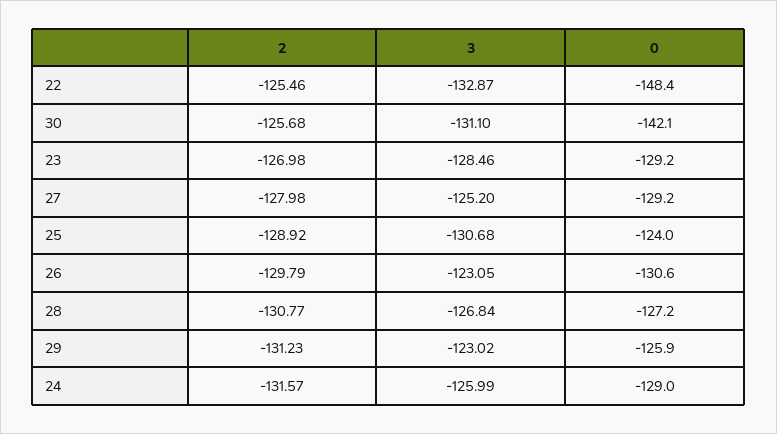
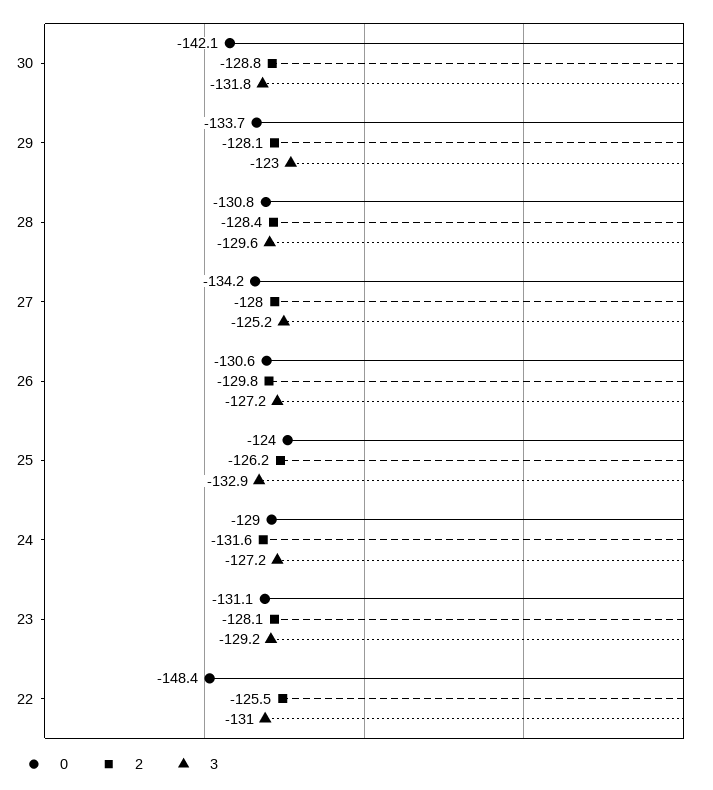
3, 22: -132.87 -> -131
2, 30: -125.68 -> -128.8
3, 30: -131.1 -> -131.8
2, 23: -126.98 -> -128.1
3, 23: -128.46 -> -129.2
0, 23: -129.2 -> -131.1
0, 27: -129.2 -> -134.2
2, 25: -128.92 -> -126.2
3, 25: -130.68 -> -132.9
3, 26: -123.05 -> -127.2
2, 28: -130.77 -> -128.4
3, 28: -126.84 -> -129.6
0, 28: -127.2 -> -130.8
2, 29: -131.23 -> -128.1
0, 29: -125.9 -> -133.7
3, 24: -125.99 -> -127.2

